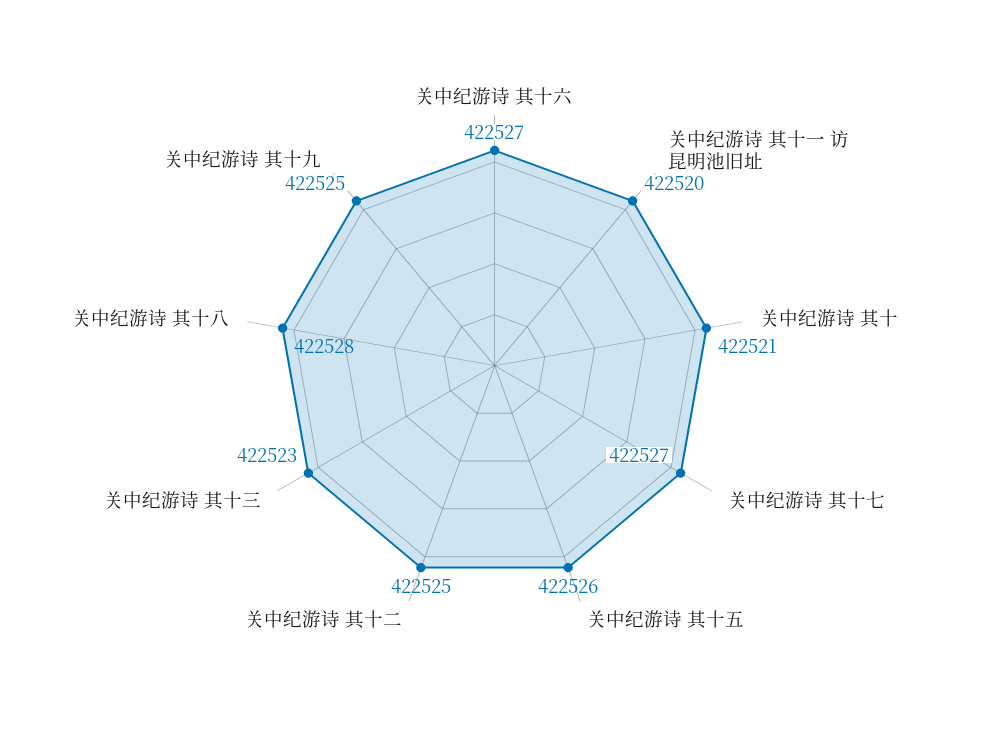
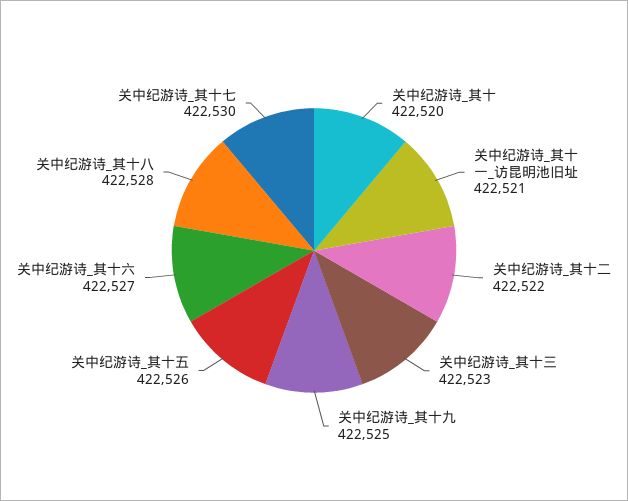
关中纪游诗 其十一 访昆明池旧址: 422520 -> 422521
关中纪游诗 其十: 422521 -> 422520
关中纪游诗 其十七: 422527 -> 422530
关中纪游诗 其十二: 422525 -> 422522

